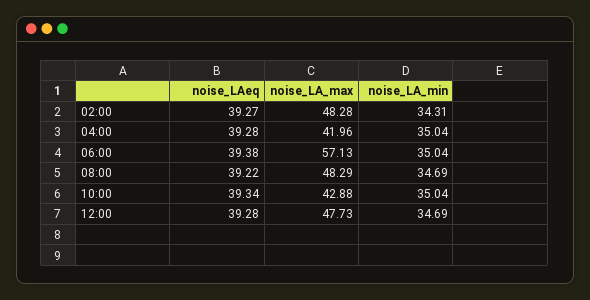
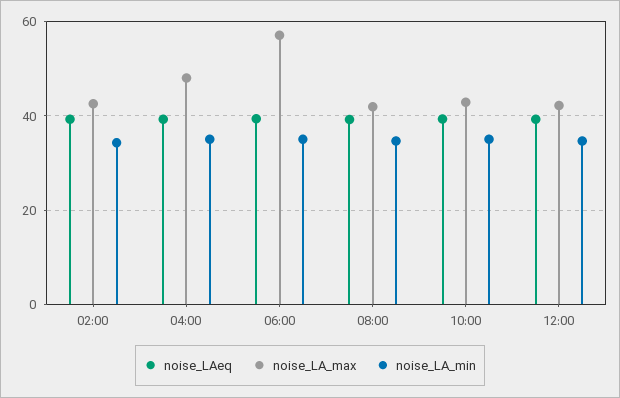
noise_LA_max, 02:00: 48.28 -> 42
noise_LA_max, 04:00: 41.96 -> 48
noise_LA_max, 08:00: 48.29 -> 42
noise_LA_max, 12:00: 47.73 -> 42

